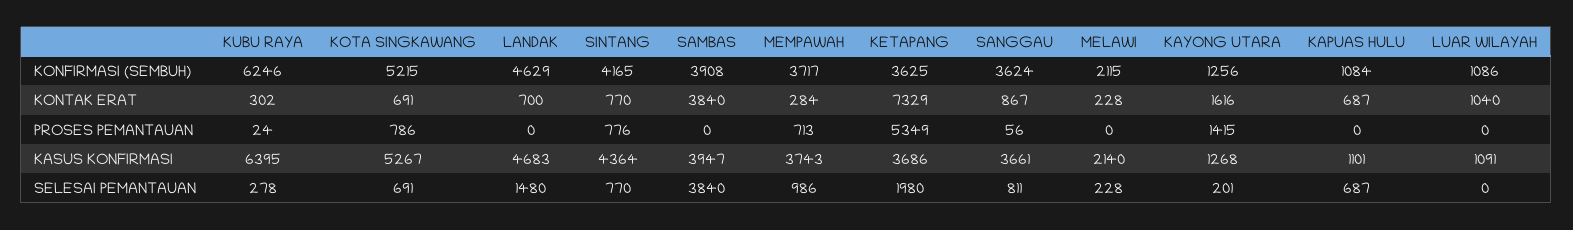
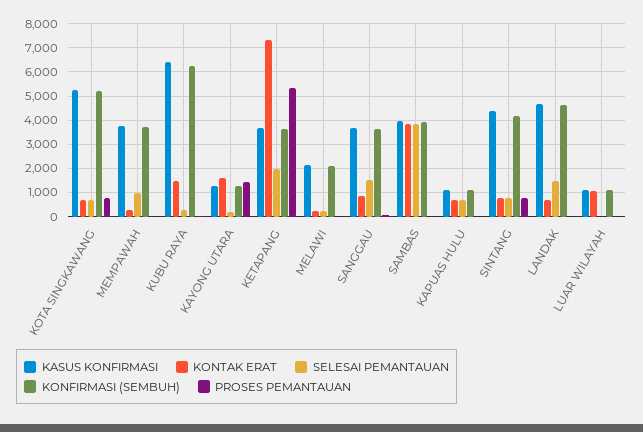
KONTAK ERAT, KUBU RAYA: 302 -> 1500
PROSES PEMANTAUAN, MEMPAWAH: 713 -> 0
SELESAI PEMANTAUAN, SANGGAU: 811 -> 1500

